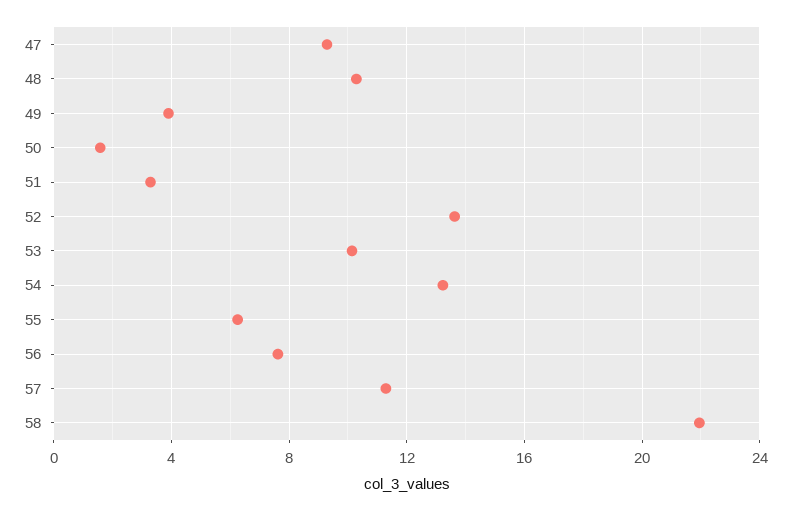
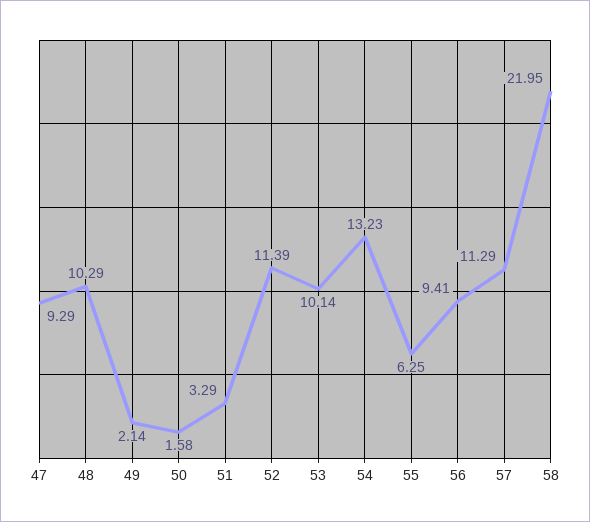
49: 4 -> 2.14
52: 13.5 -> 11.39
56: 7.5 -> 9.41

